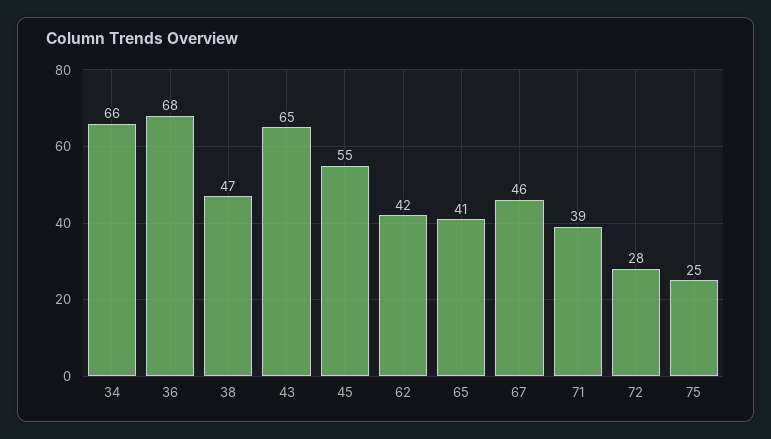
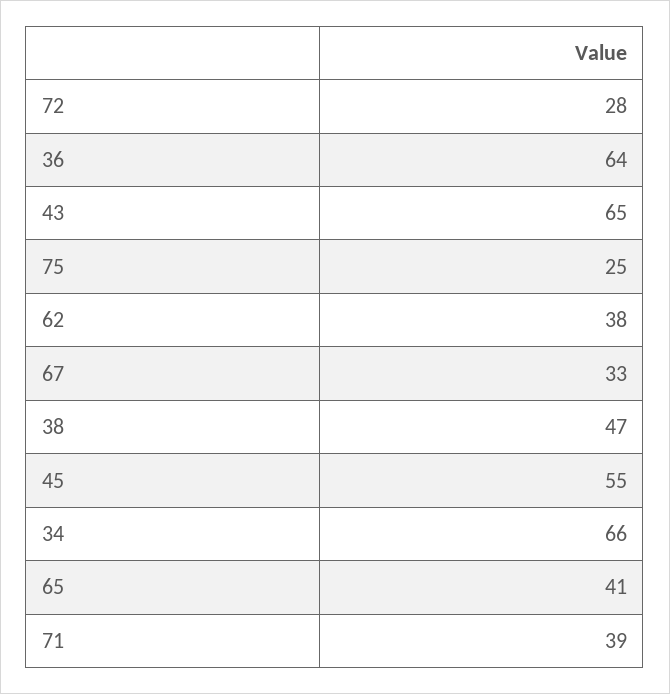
36: 68 -> 64
62: 42 -> 38
67: 46 -> 33

